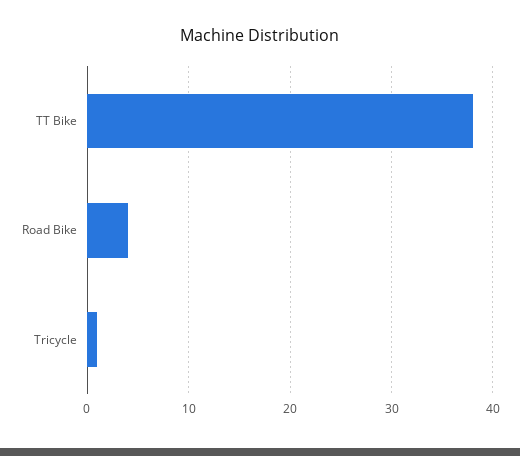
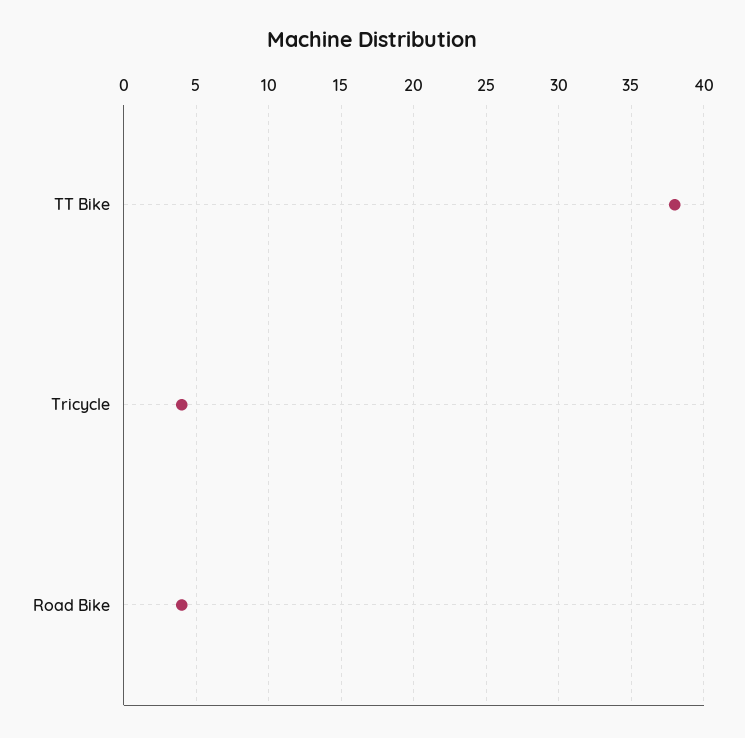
Tricycle: 1 -> 4

